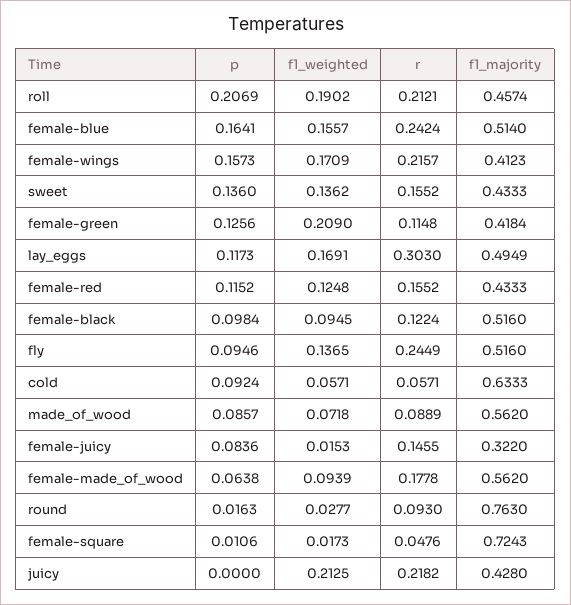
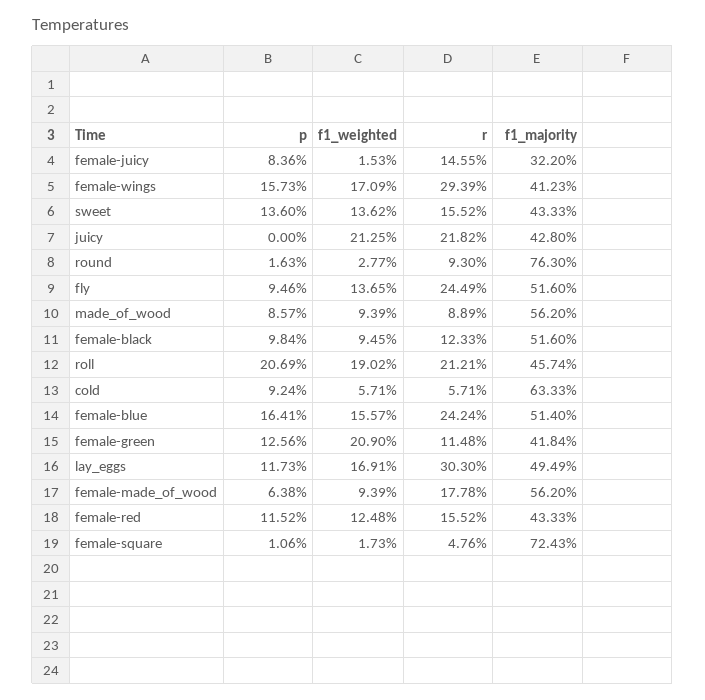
r, female-wings: 0.2157 -> 0.2939
r, female-black: 0.1224 -> 0.1233
f1_weighted, made_of_wood: 0.0718 -> 0.0939

